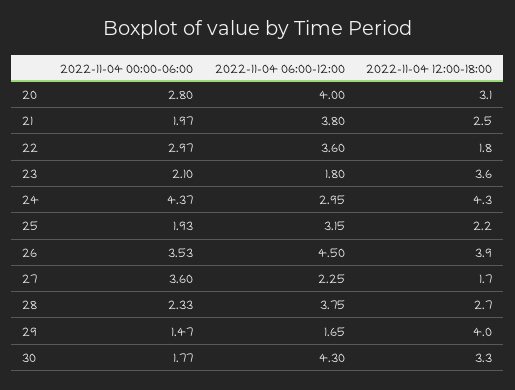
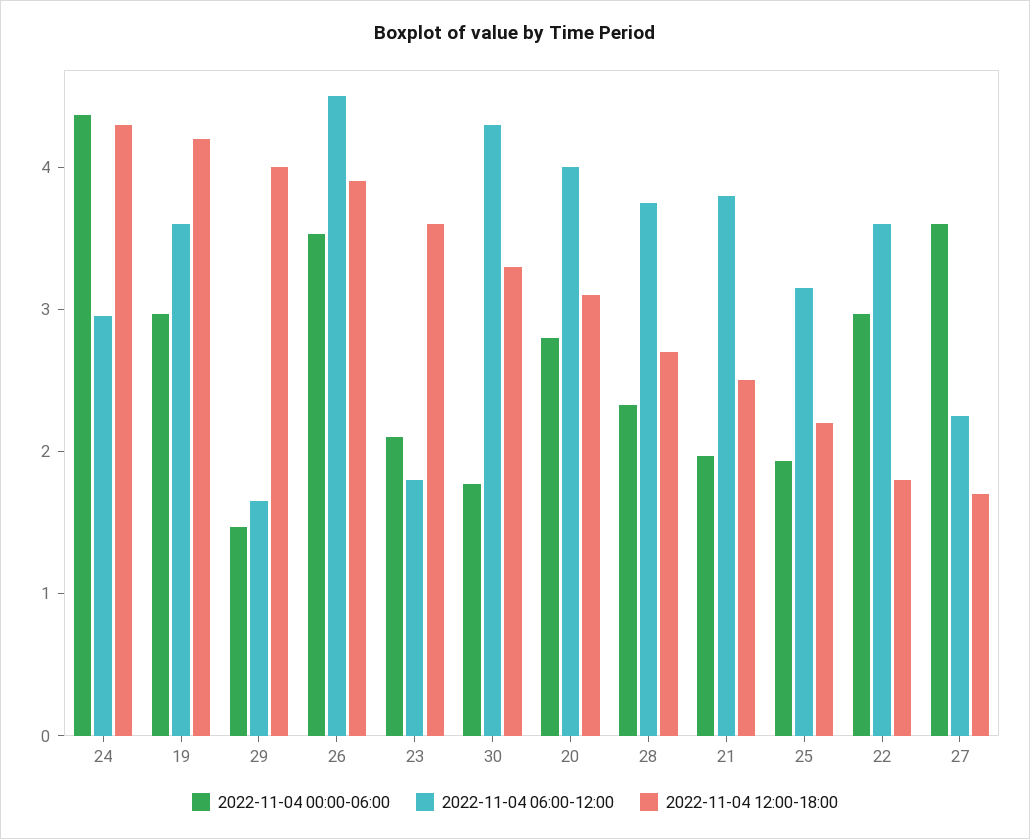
2022-11-04 00:00-06:00, 19: none -> 3
2022-11-04 06:00-12:00, 19: none -> 3.6
2022-11-04 12:00-18:00, 19: none -> 4.2

